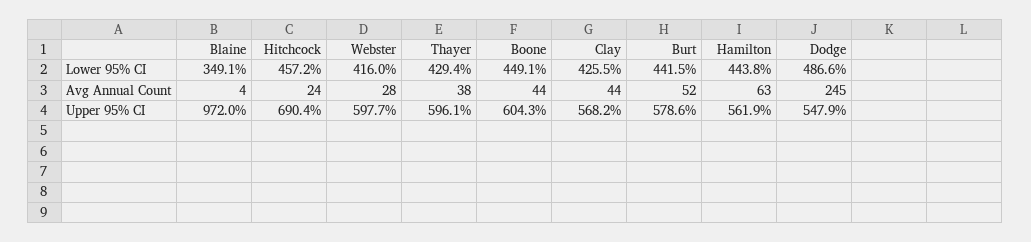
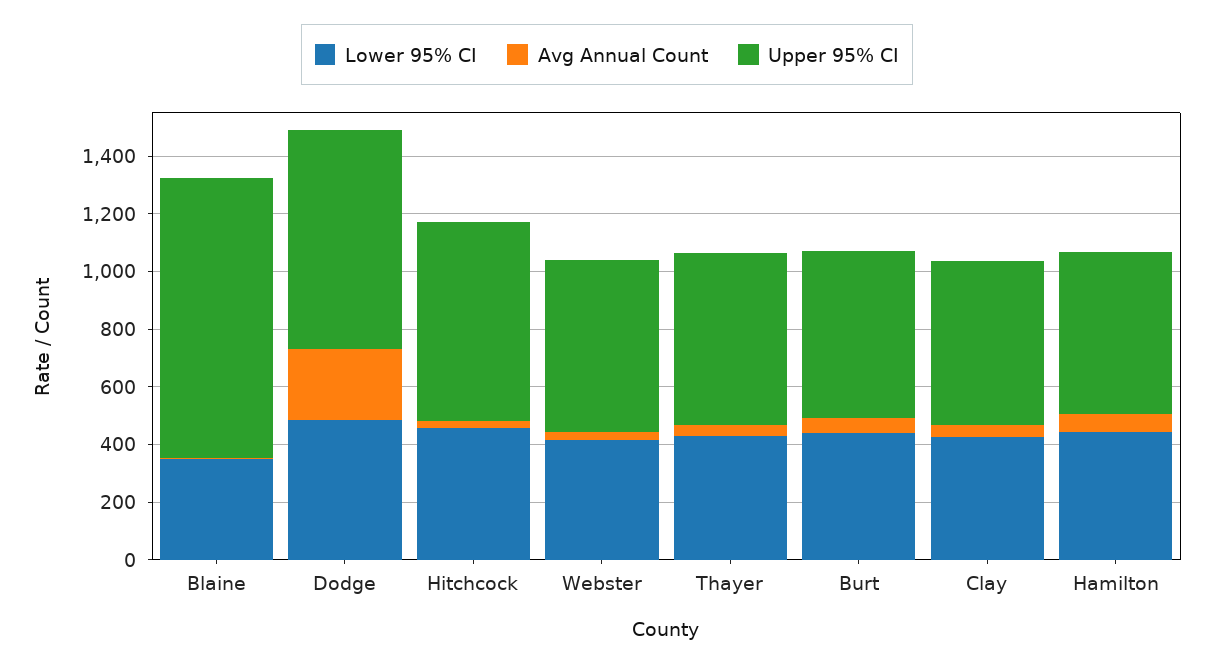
Lower 95% CI, Boone: 449.1 -> none
Avg Annual Count, Boone: 44 -> none
Upper 95% CI, Boone: 604.3 -> none
Upper 95% CI, Dodge: 547.9 -> 750

